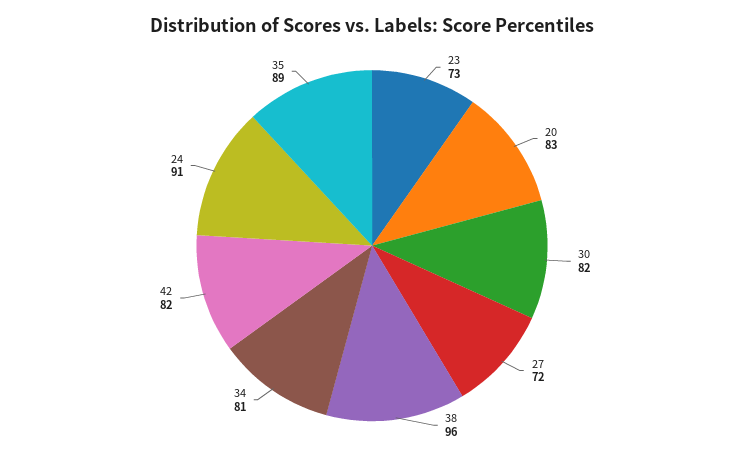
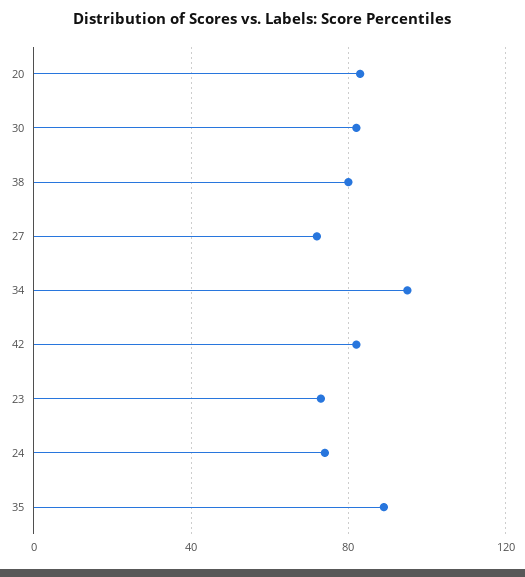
38: 96 -> 80
34: 81 -> 95
24: 91 -> 75

